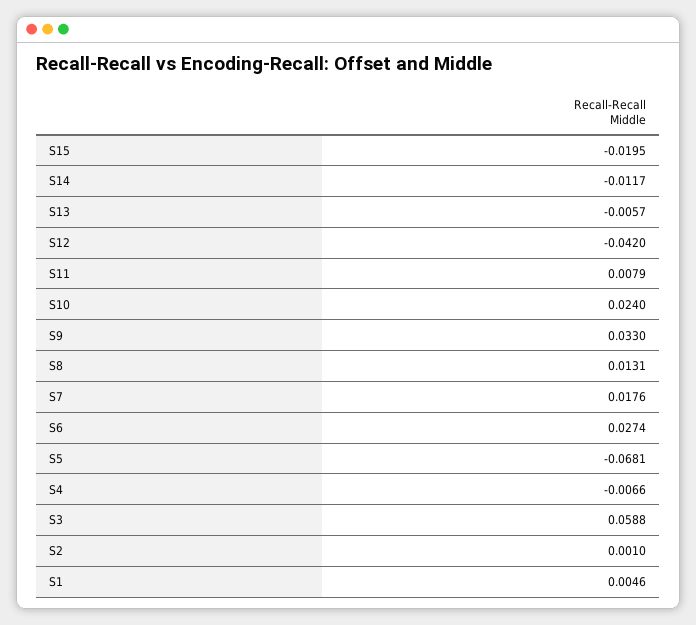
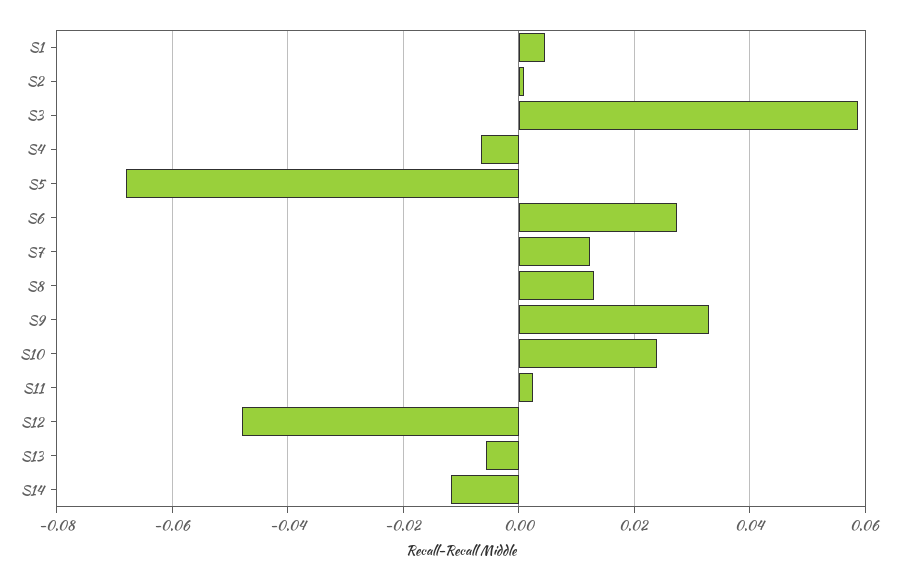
S15: -0.0195 -> none
S12: -0.042 -> -0.048
S11: 0.0079 -> 0.002
S7: 0.0176 -> 0.012

